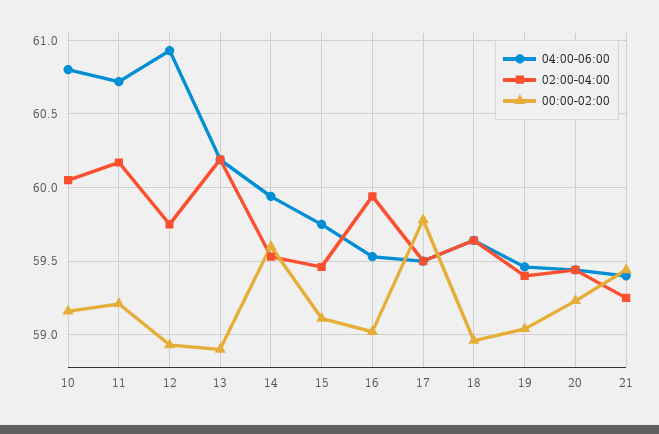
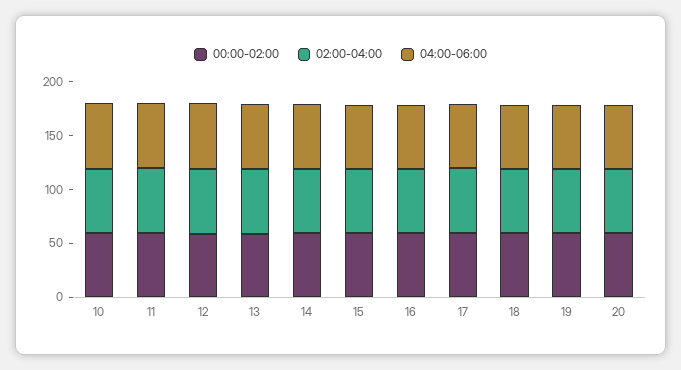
04:00-06:00, 21: 59.4 -> none
02:00-04:00, 21: 59.25 -> none
00:00-02:00, 21: 59.45 -> none

